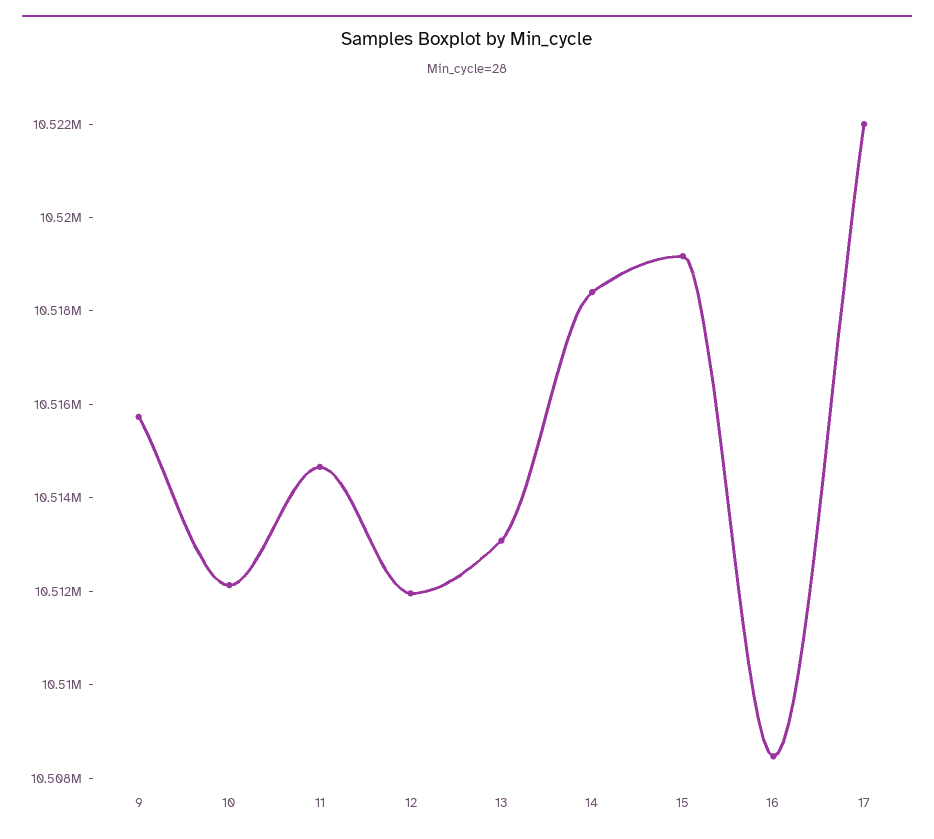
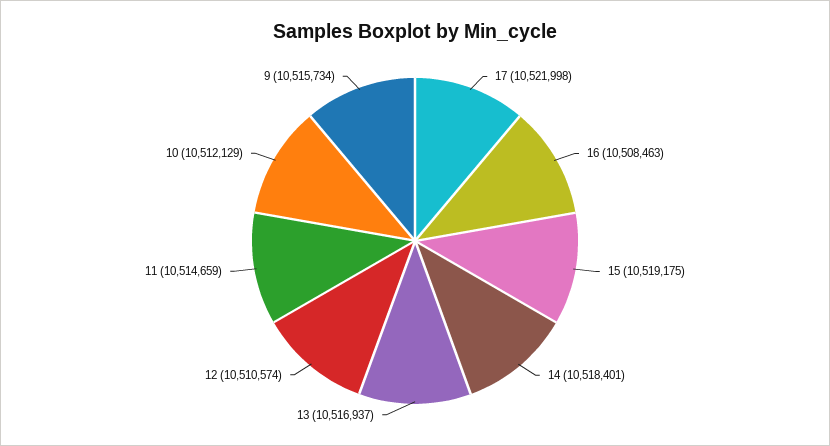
12: 10512000 -> 10510574
13: 10513000 -> 10516937

